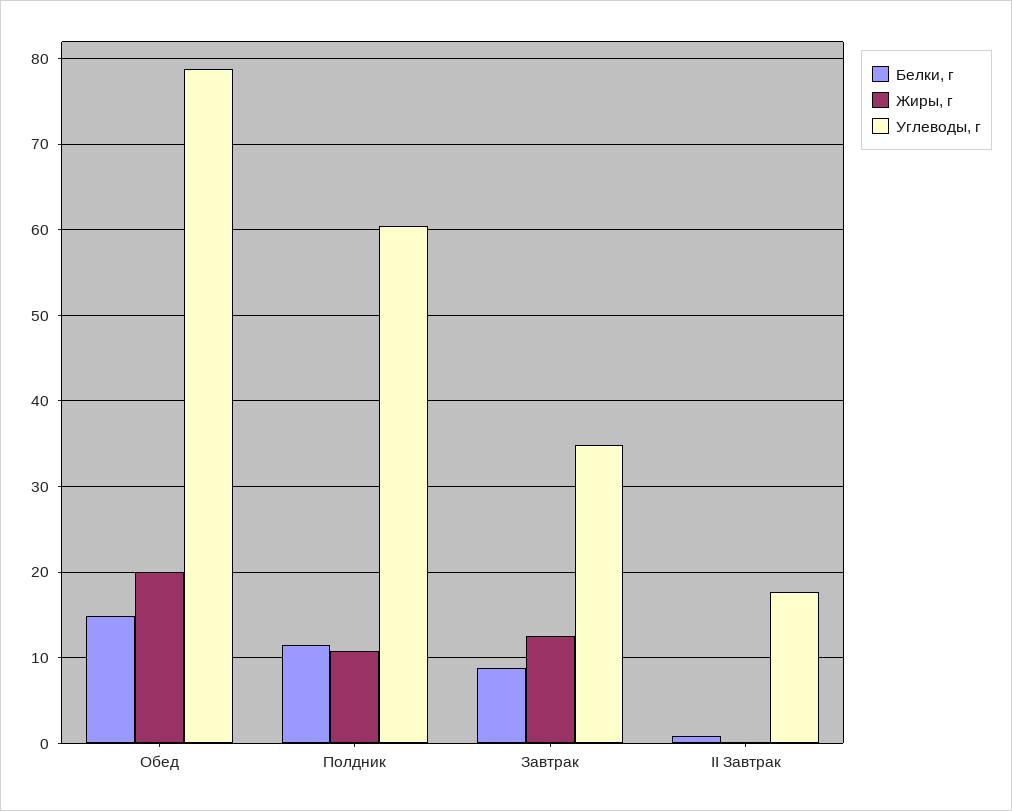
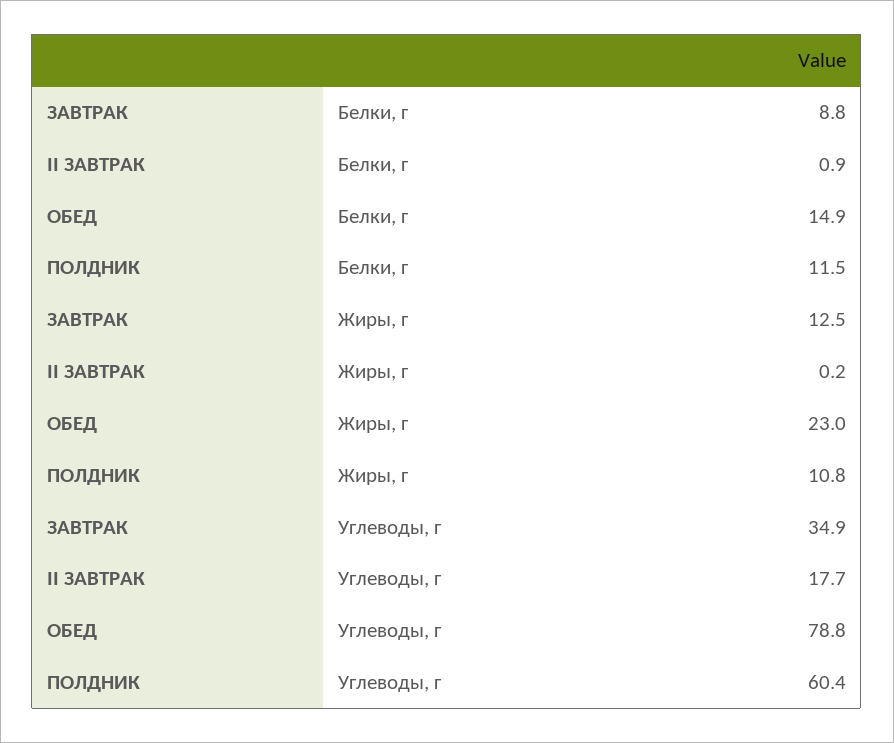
Жиры, г, Обед: 20 -> 23

